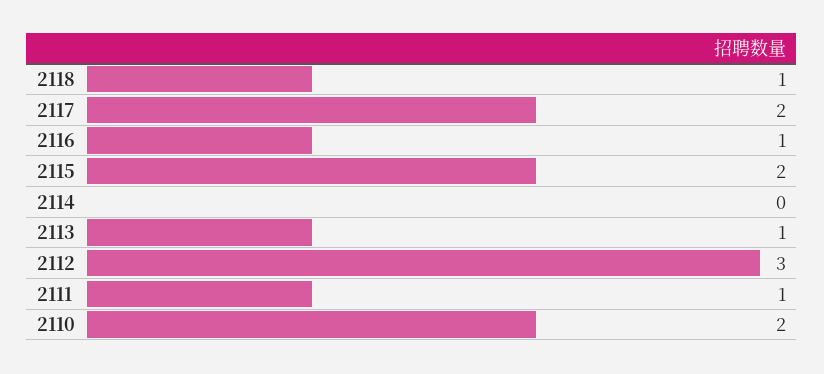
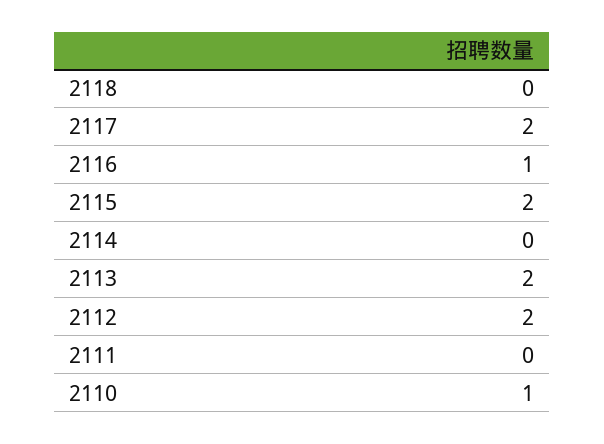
2118: 1 -> 0
2113: 1 -> 2
2112: 3 -> 2
2111: 1 -> 0
2110: 2 -> 1

